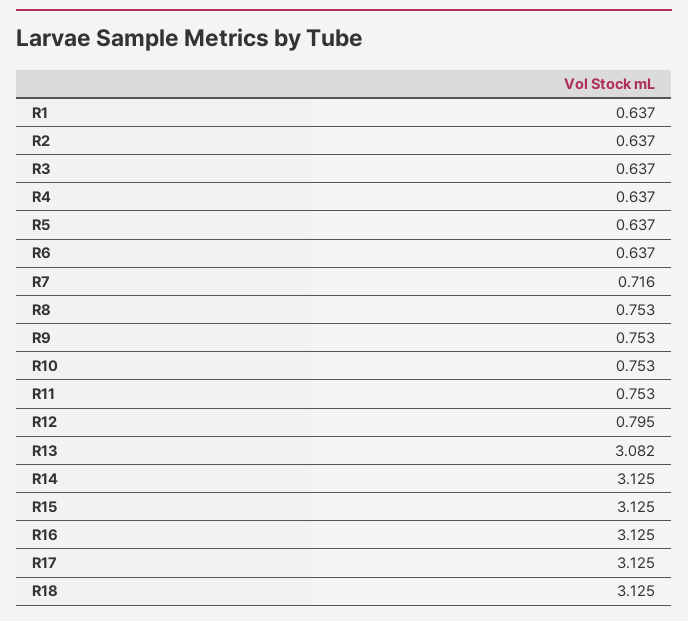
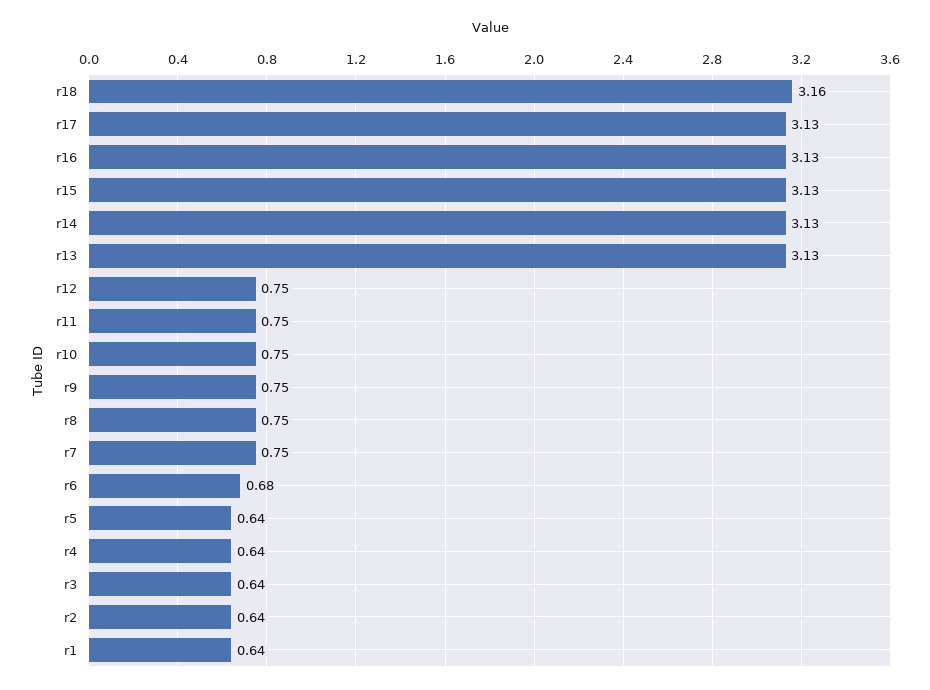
R6: 0.637 -> 0.68
R7: 0.716 -> 0.75
R12: 0.795 -> 0.75
R13: 3.082 -> 3.13
R18: 3.125 -> 3.16

